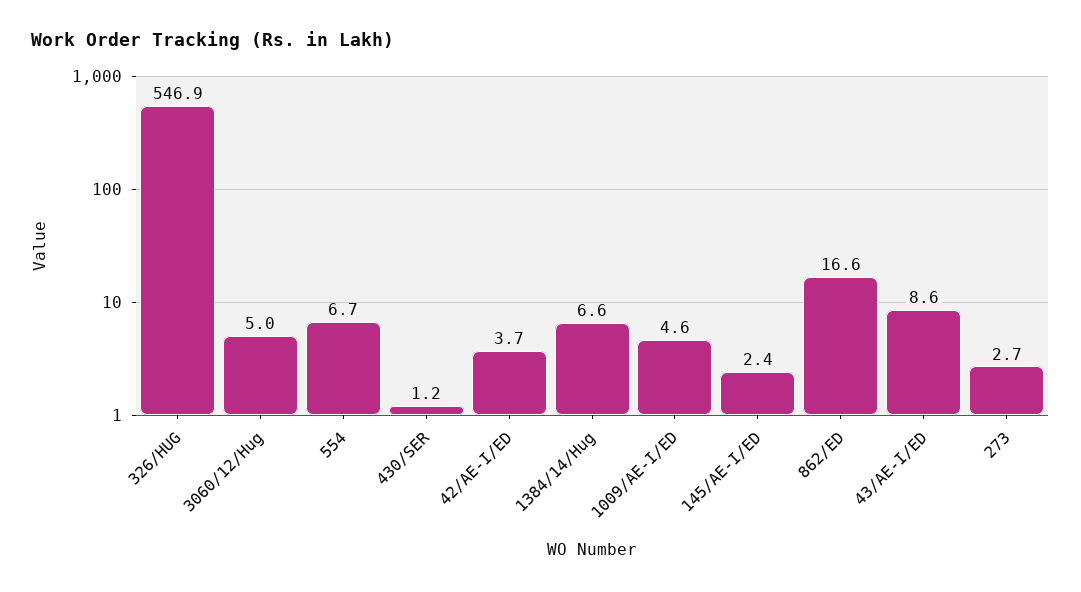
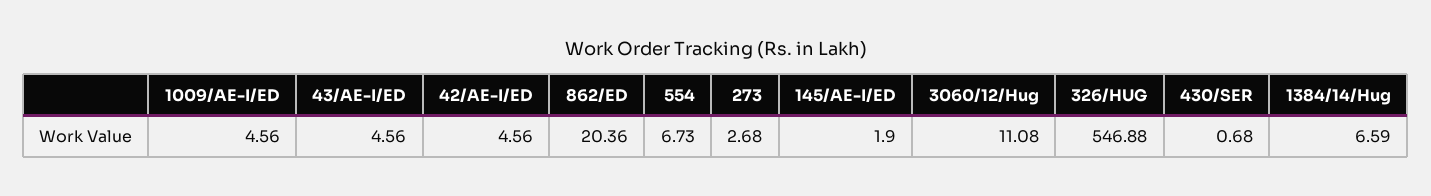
3060/12/Hug: 5 -> 11.08
430/SER: 1.2 -> 0.68
42/AE-I/ED: 3.7 -> 4.56
145/AE-I/ED: 2.4 -> 1.9
862/ED: 16.6 -> 20.36
43/AE-I/ED: 8.6 -> 4.56

